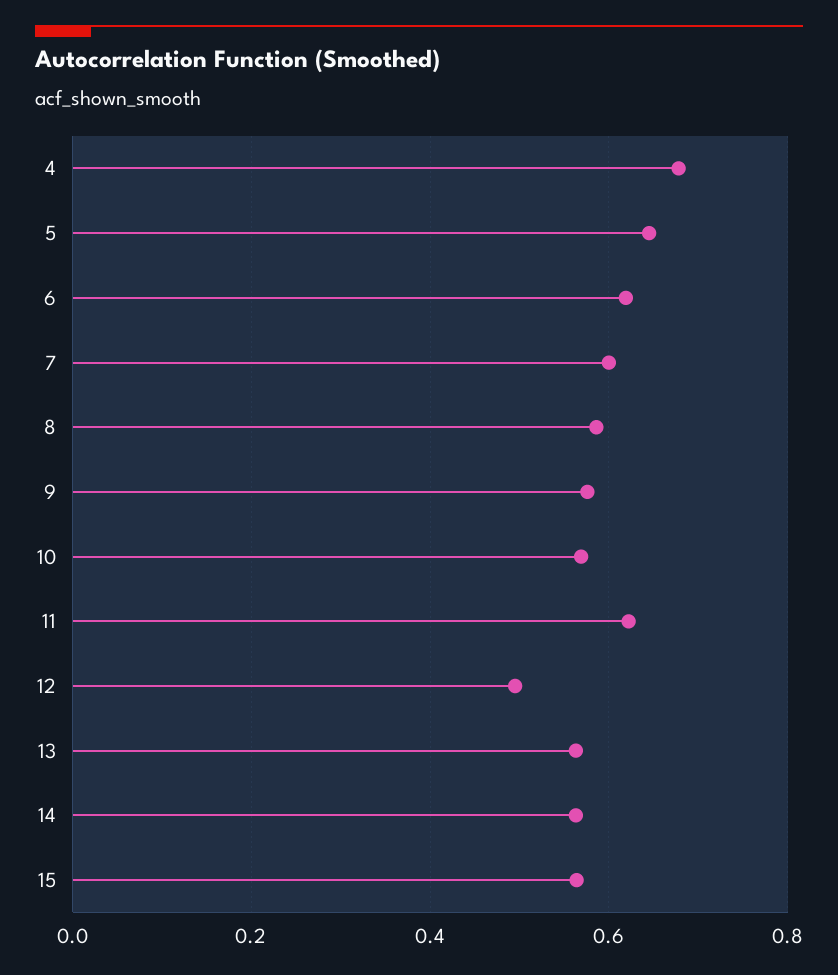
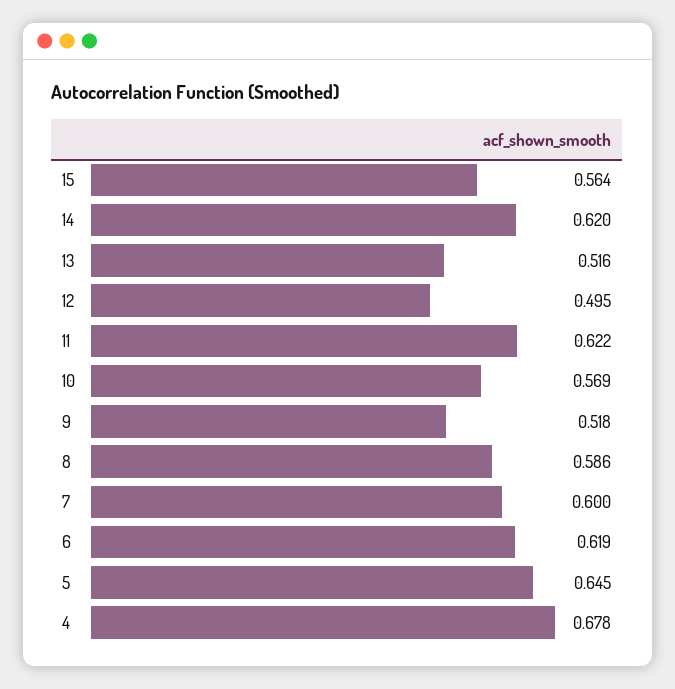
9: 0.58 -> 0.518
13: 0.56 -> 0.516
14: 0.56 -> 0.62

